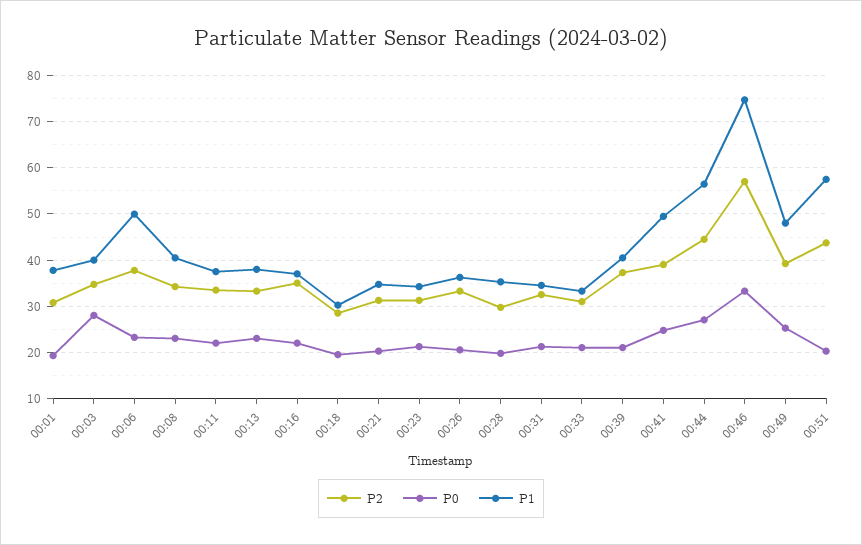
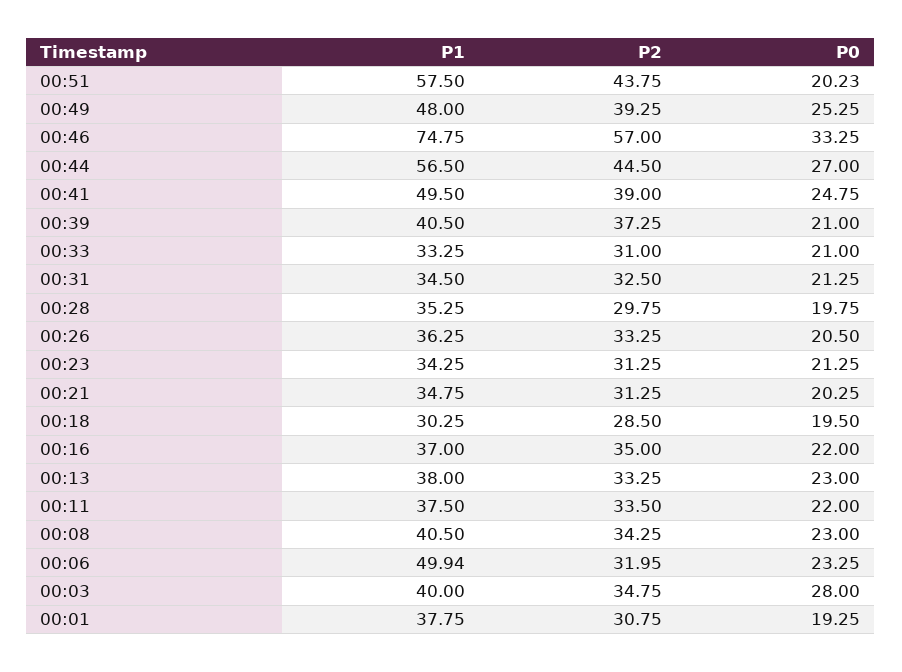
P2, 00:06: 38 -> 31.95

